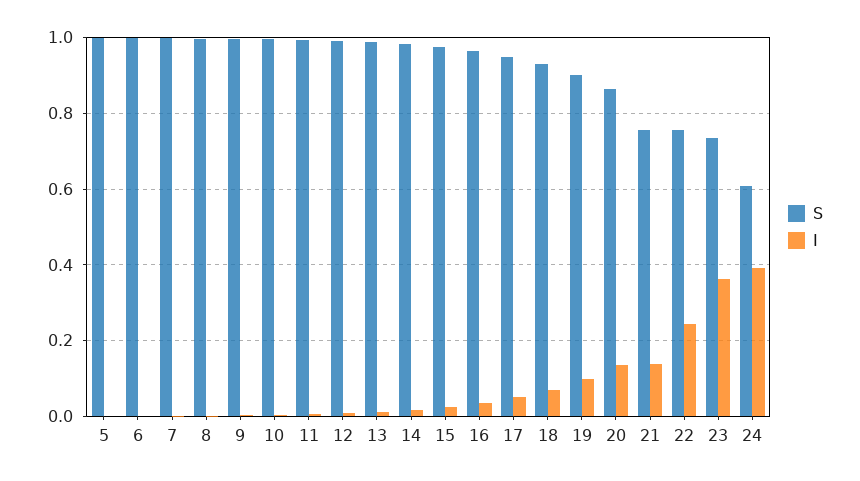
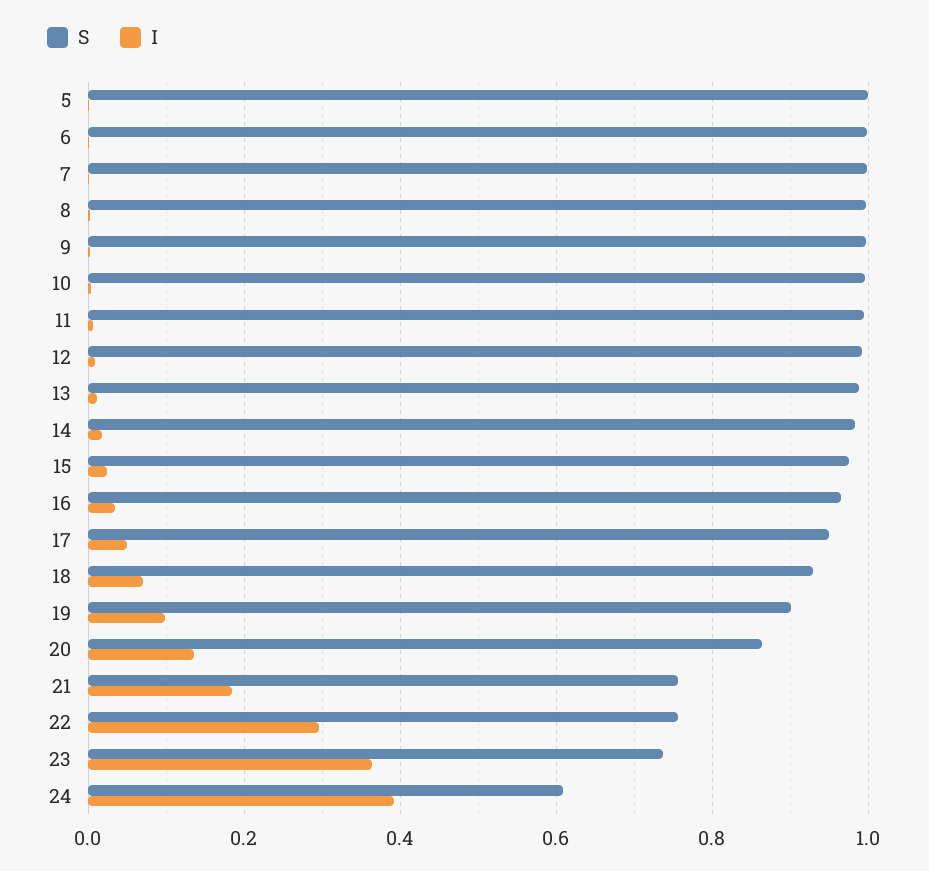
I, 21: 0.14 -> 0.18
I, 22: 0.24 -> 0.3

